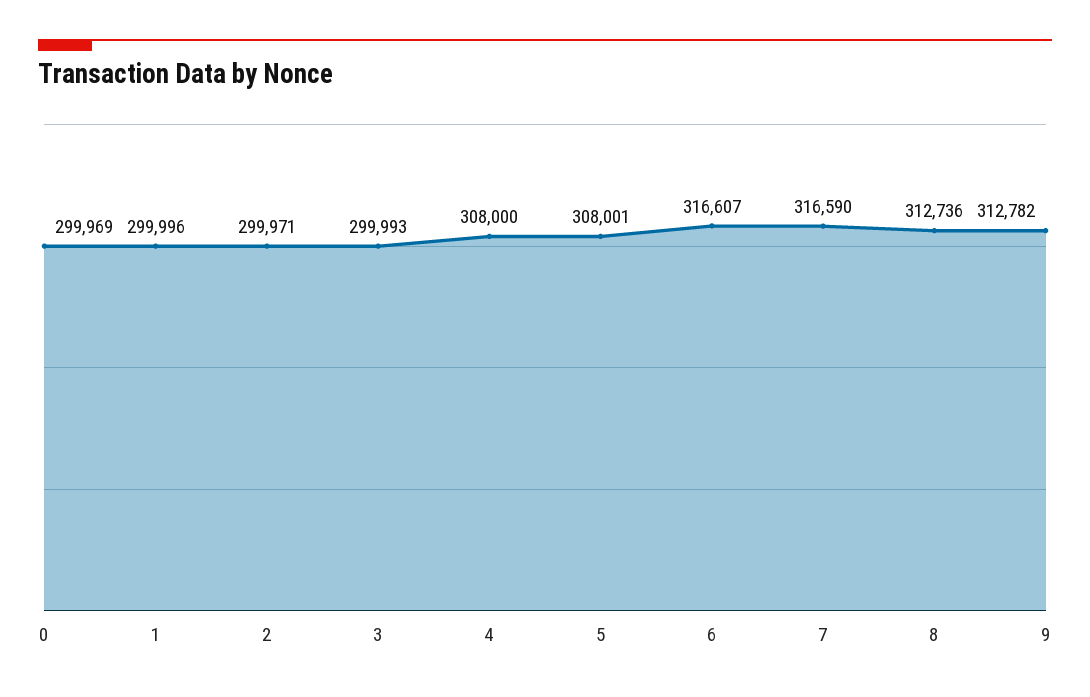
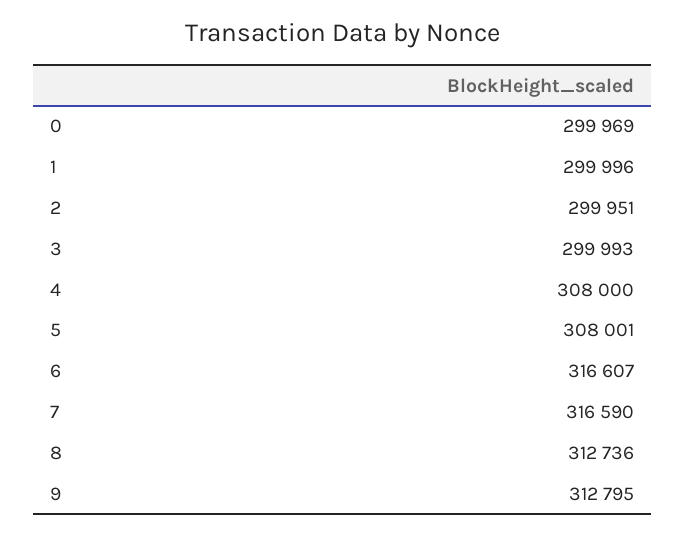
2: 299971 -> 299951
9: 312782 -> 312795

